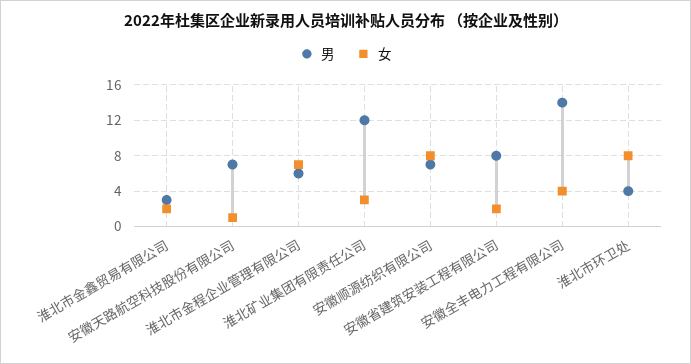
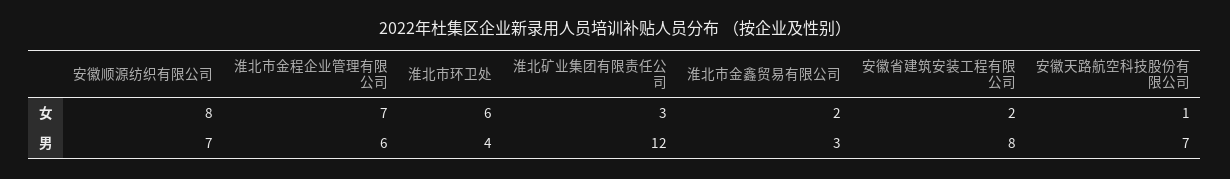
男, 安徽全丰电力工程有限公司: 14 -> none
女, 安徽全丰电力工程有限公司: 4 -> none
女, 淮北市环卫处: 8 -> 6

